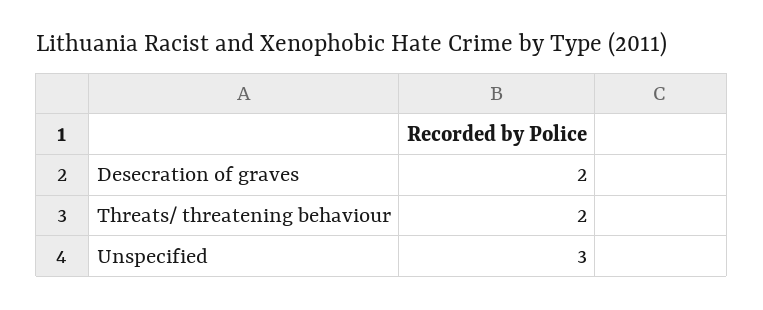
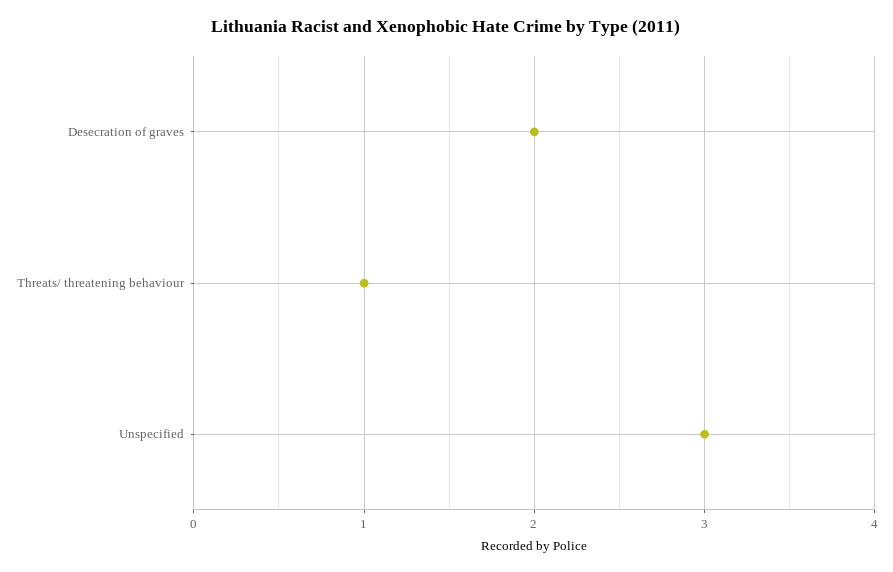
Threats/ threatening behaviour: 2 -> 1

